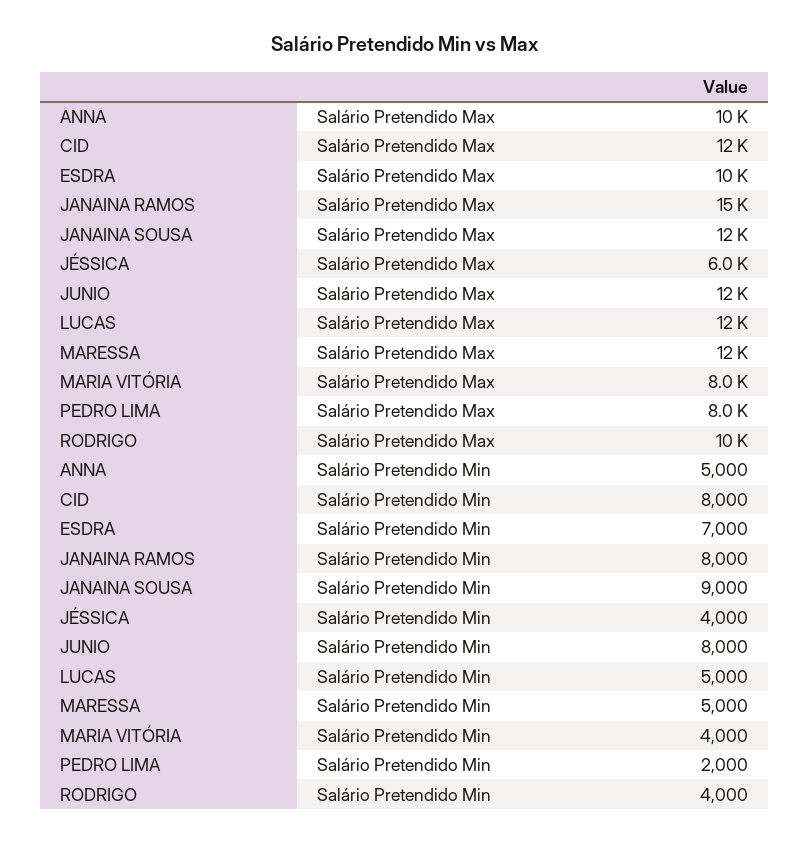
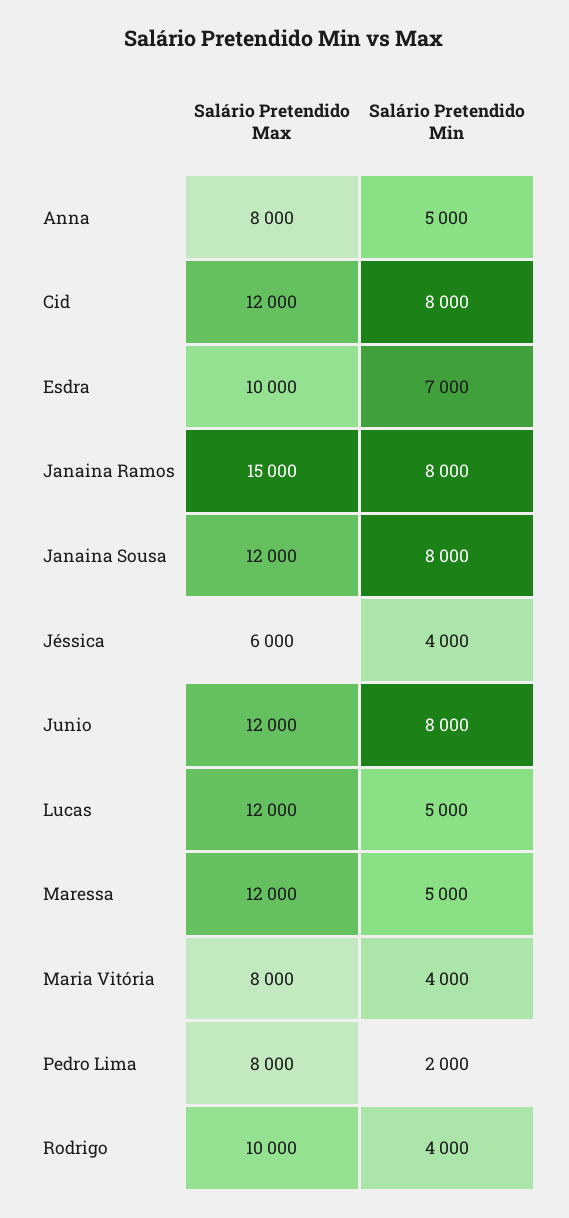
ANNA, Salário Pretendido Max: 10000 -> 8000
JANAINA SOUSA, Salário Pretendido Min: 9000 -> 8000

